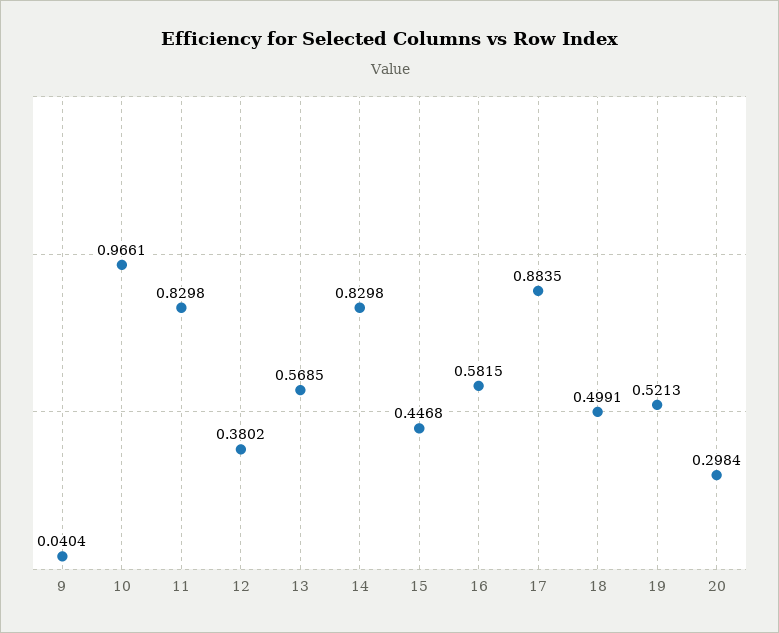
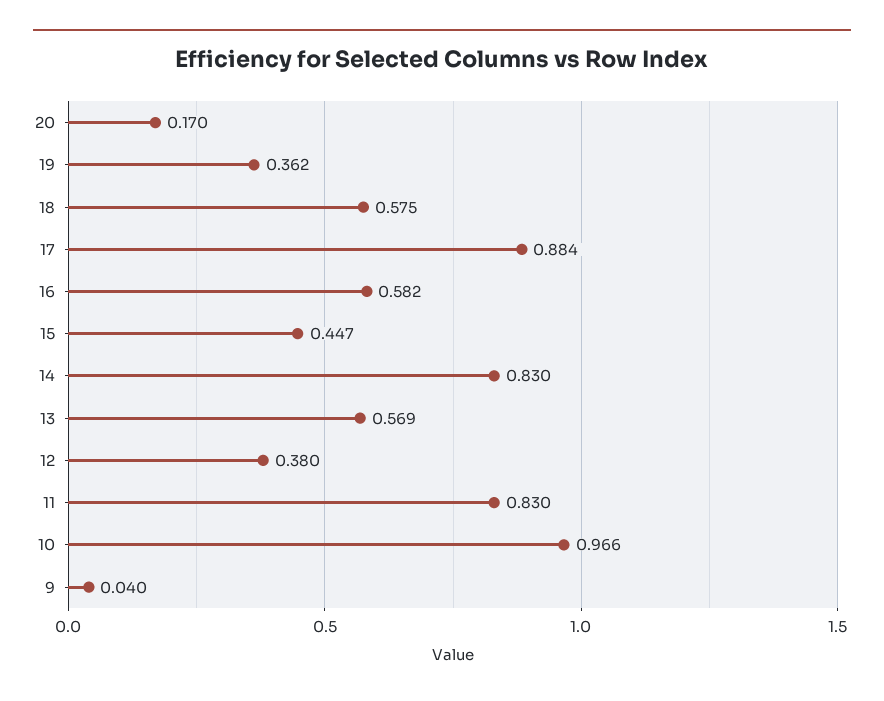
18: 0.4991 -> 0.575
19: 0.5213 -> 0.362
20: 0.2984 -> 0.17

